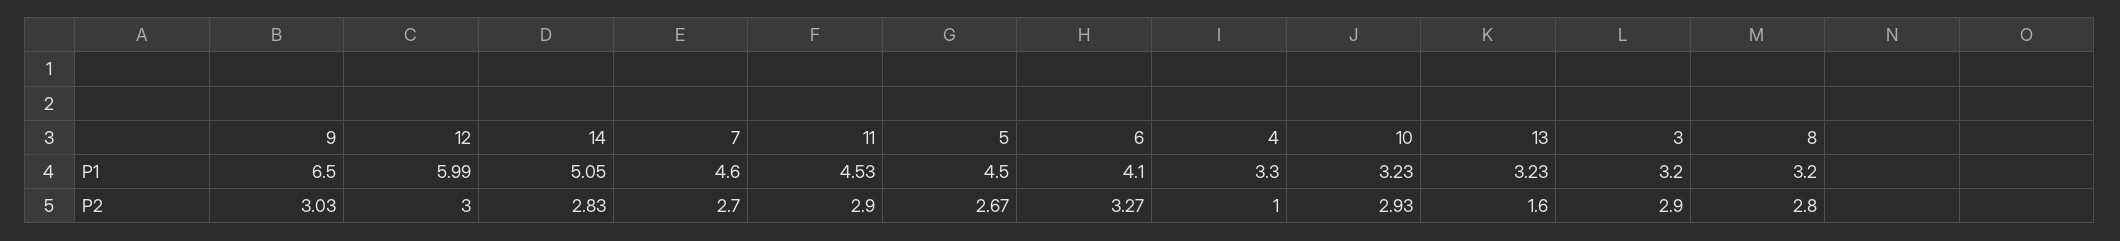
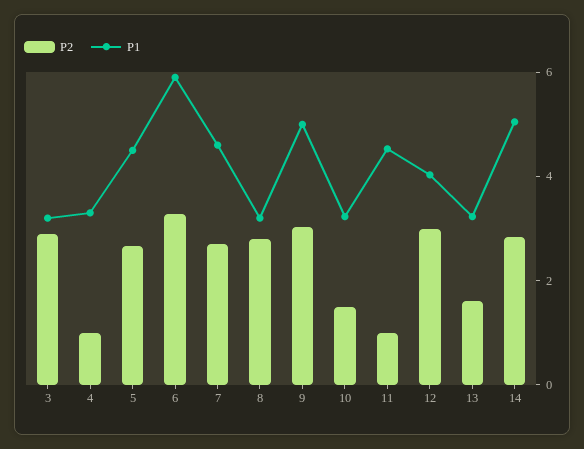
P1, 9: 6.5 -> 5
P1, 12: 5.99 -> 4
P1, 6: 4.1 -> 6
P2, 11: 2.9 -> 1
P2, 10: 2.93 -> 1.5

